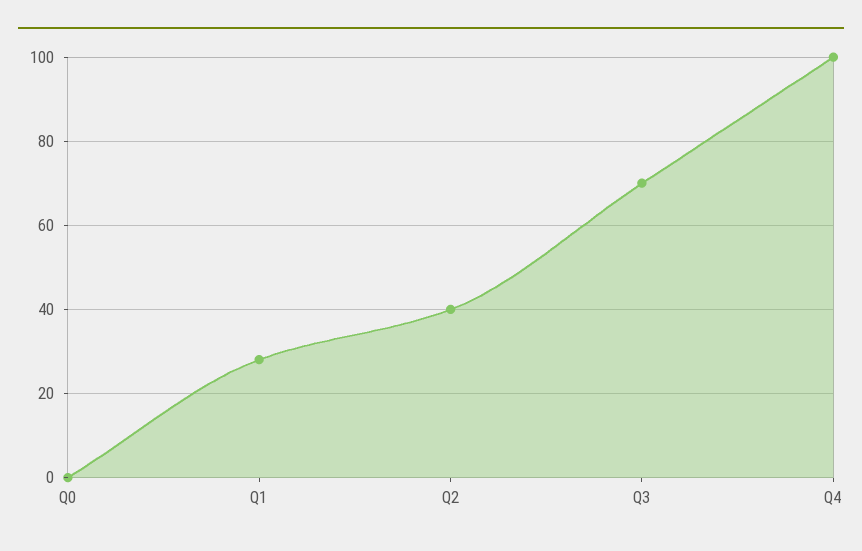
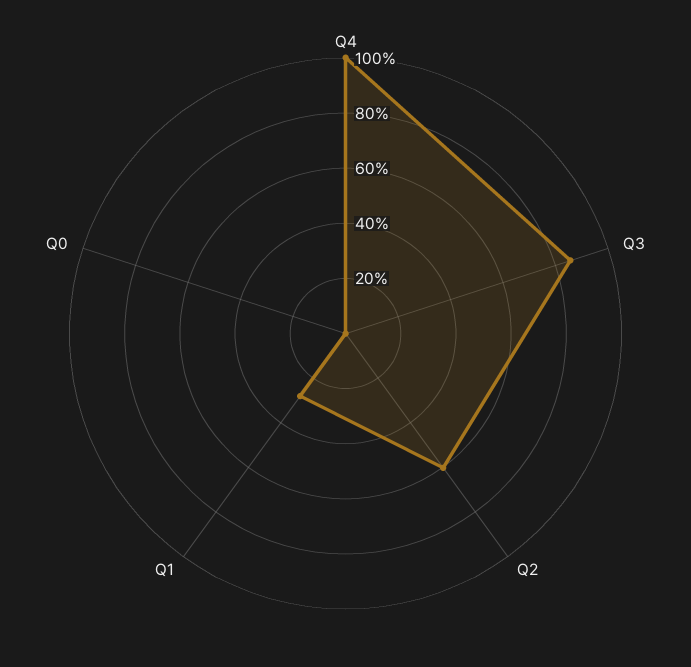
Q2: 40 -> 60
Q3: 70 -> 85

